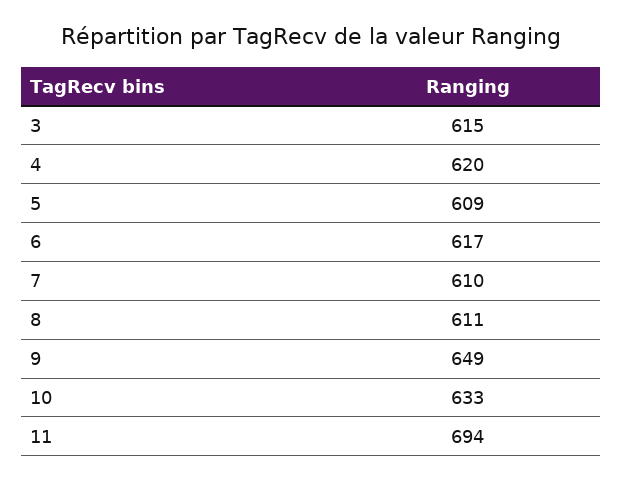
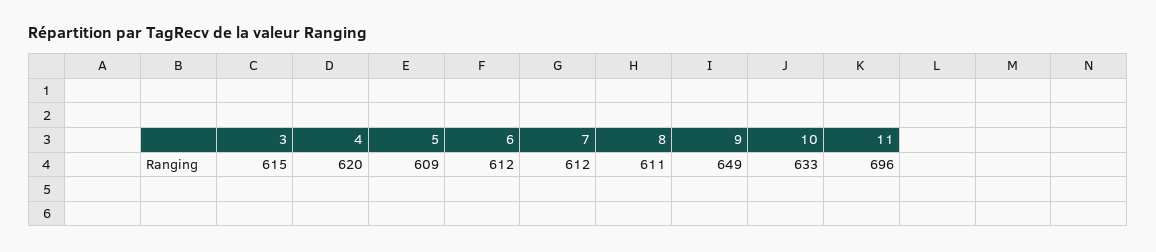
6: 617 -> 612
7: 610 -> 612
11: 694 -> 696

